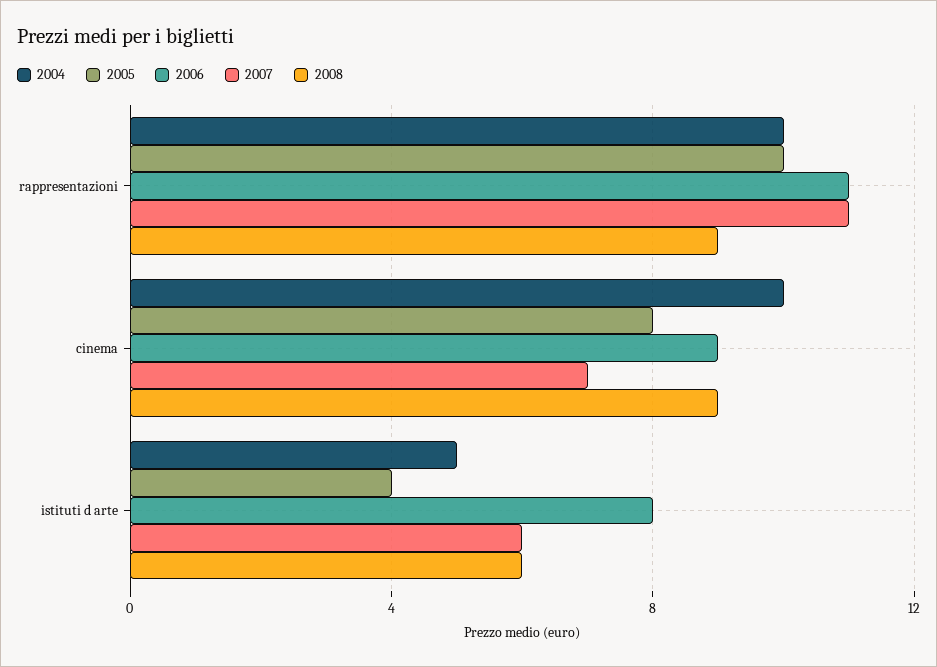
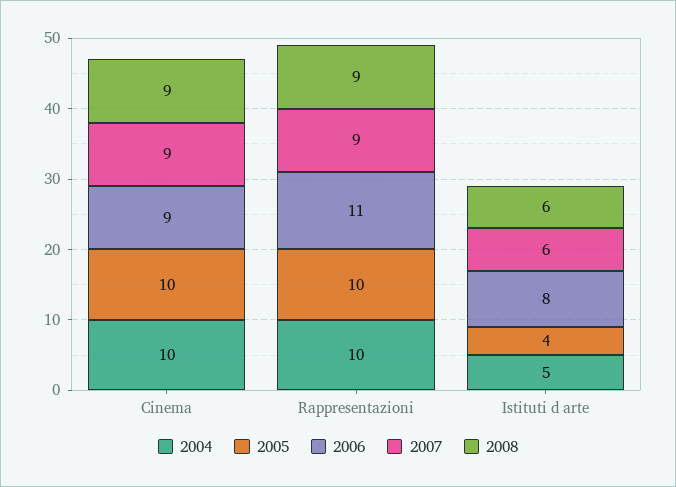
2007, rappresentazioni: 11 -> 9
2005, cinema: 8 -> 10
2007, cinema: 7 -> 9

